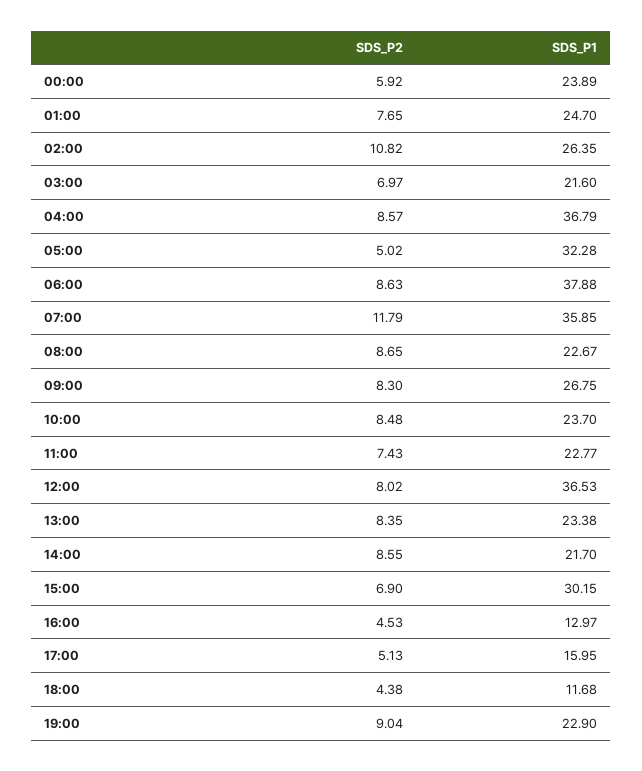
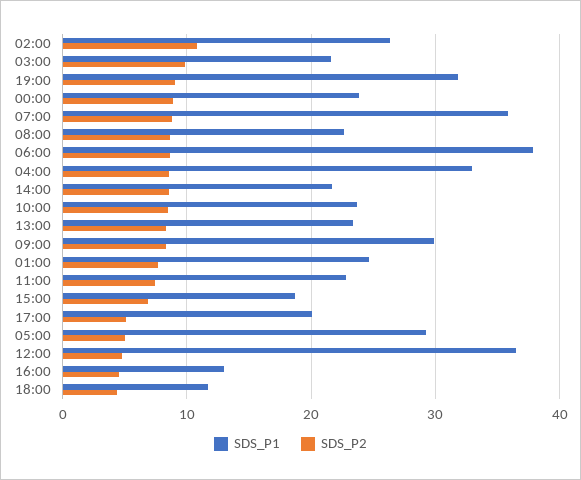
SDS_P2, 00:00: 5.92 -> 9
SDS_P2, 03:00: 6.97 -> 10
SDS_P1, 04:00: 36.79 -> 33
SDS_P1, 05:00: 32.28 -> 29
SDS_P2, 07:00: 11.79 -> 9
SDS_P1, 09:00: 26.75 -> 30
SDS_P2, 12:00: 8.02 -> 5
SDS_P1, 15:00: 30.15 -> 19
SDS_P1, 17:00: 15.95 -> 20
SDS_P1, 19:00: 22.9 -> 32

